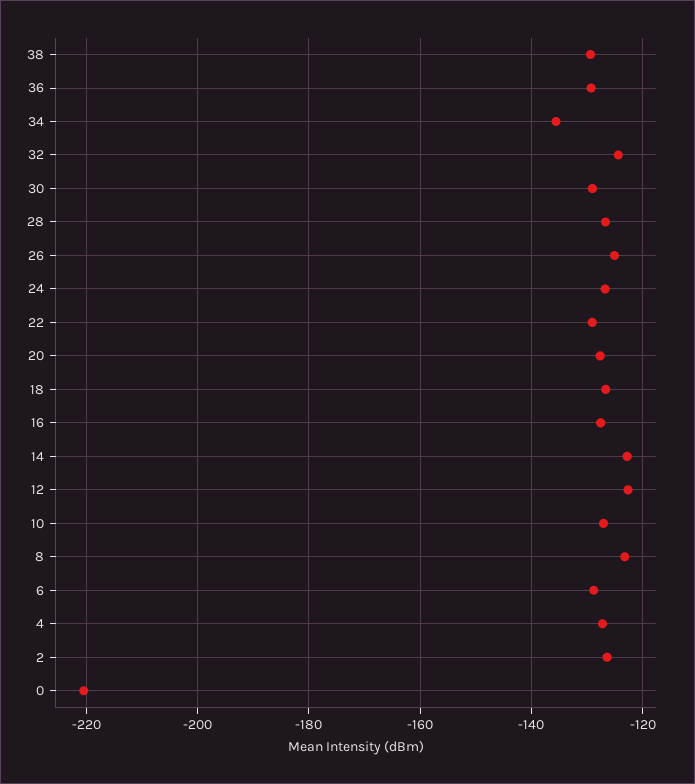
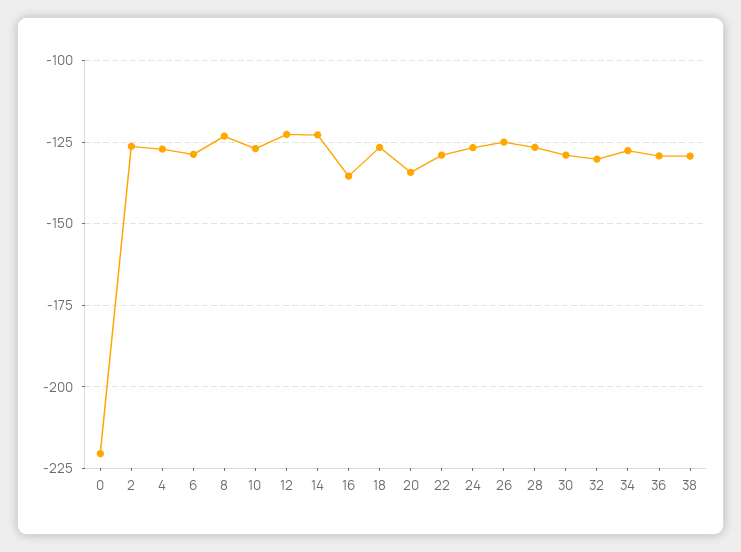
34: -136 -> -127.5
32: -124 -> -130
20: -128 -> -135
16: -128 -> -135

